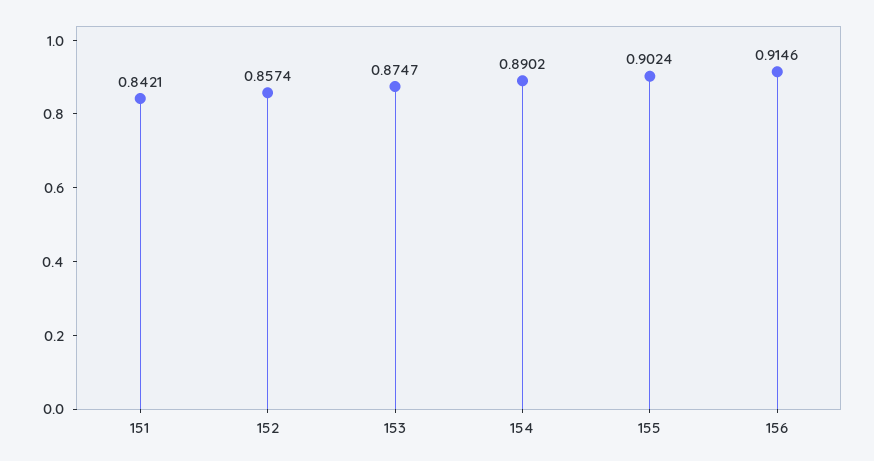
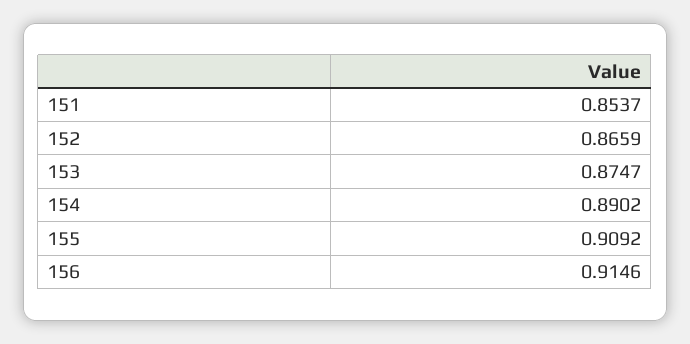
151: 0.8421 -> 0.8537
152: 0.8574 -> 0.8659
155: 0.9024 -> 0.9092

